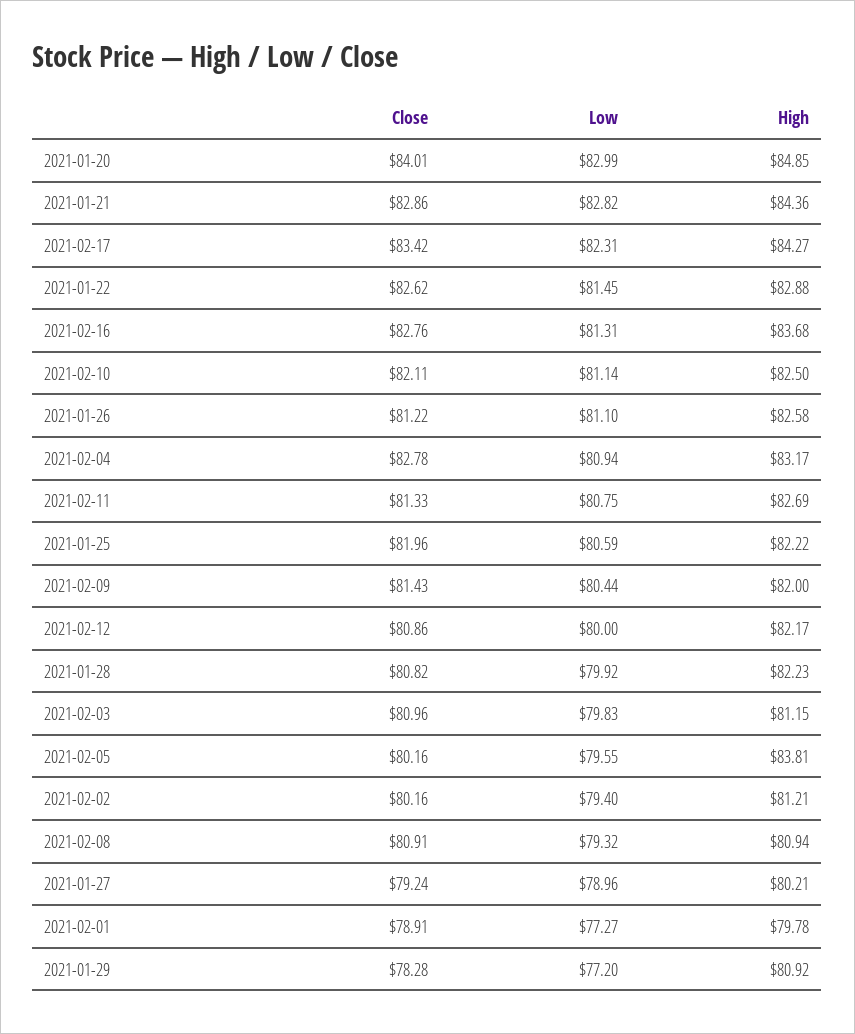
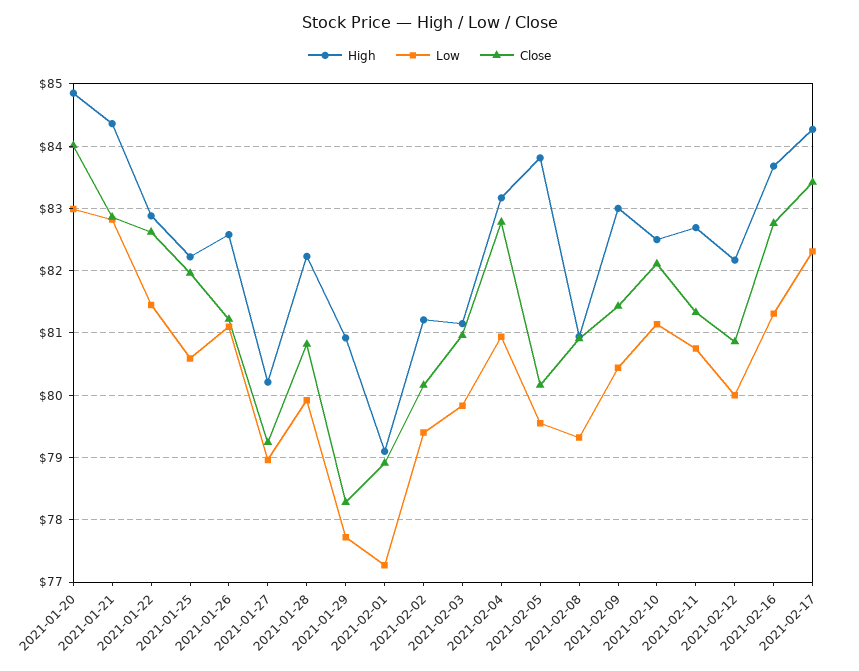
High, 2021-02-09: 82 -> 83
High, 2021-02-01: 79.78 -> 79.1
Low, 2021-01-29: 77.2 -> 77.7

